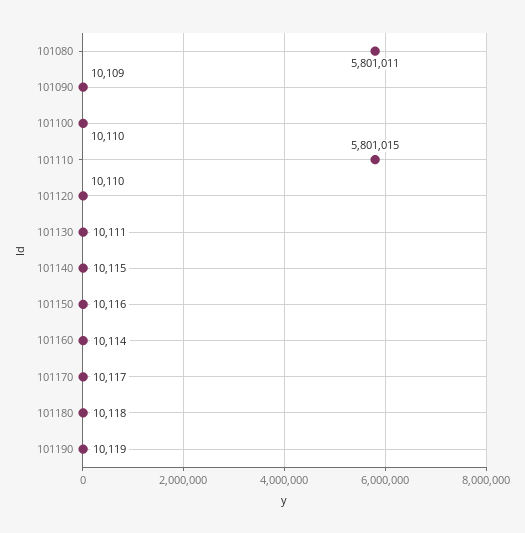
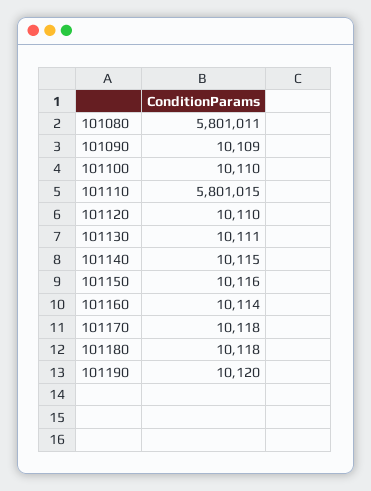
101170: 10117 -> 10118
101190: 10119 -> 10120

